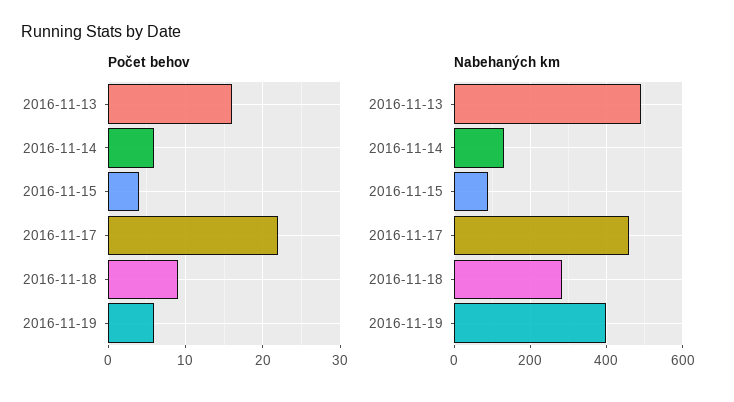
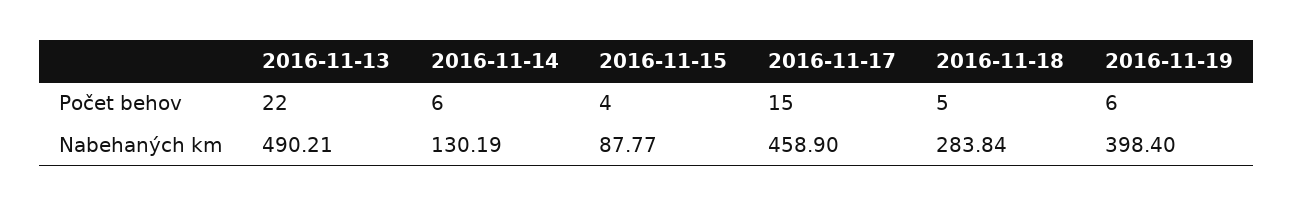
Počet behov, 2016-11-13: 16 -> 22
Počet behov, 2016-11-17: 22 -> 15
Počet behov, 2016-11-18: 9 -> 5

